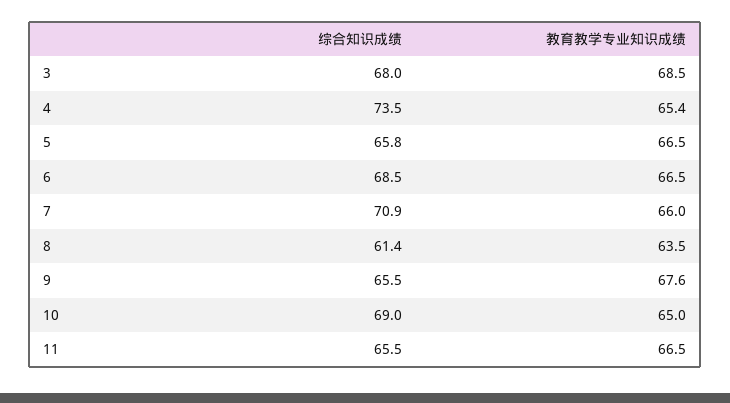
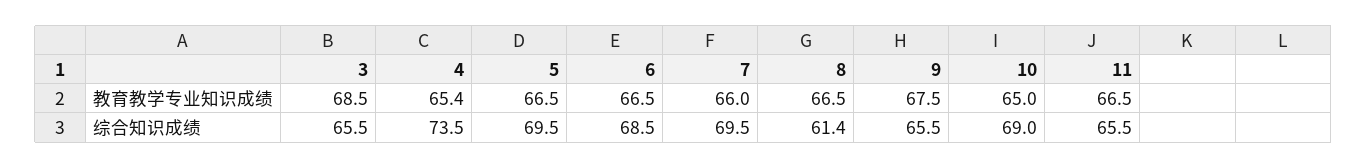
综合知识成绩, 3: 68 -> 65.5
综合知识成绩, 5: 65.8 -> 69.5
综合知识成绩, 7: 70.9 -> 69.5
教育教学专业知识成绩, 8: 63.5 -> 66.5
教育教学专业知识成绩, 9: 67.6 -> 67.5

